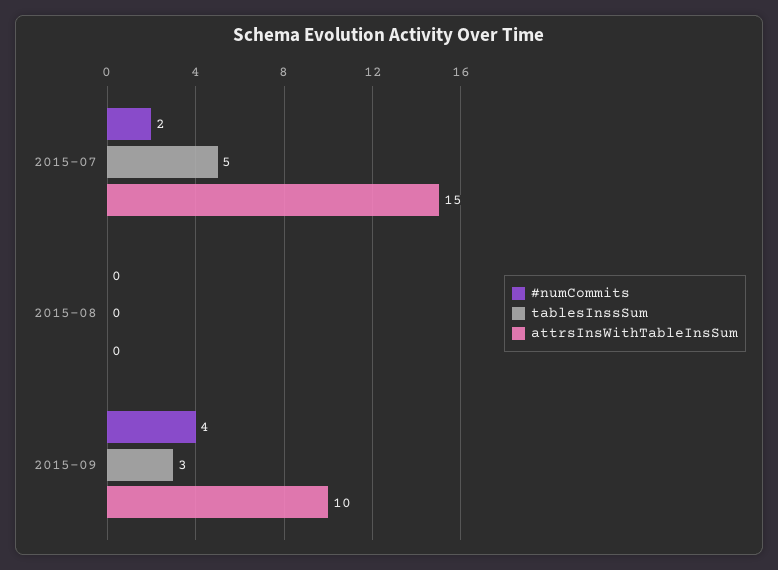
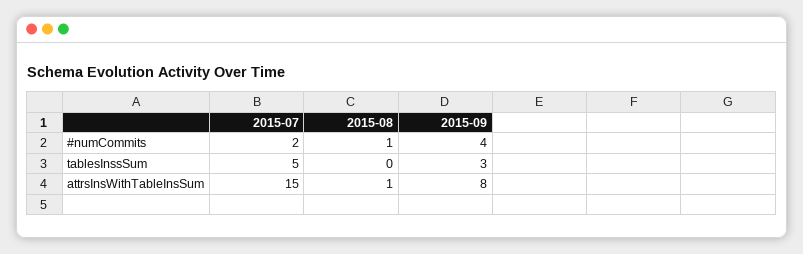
#numCommits, 2015-08: 0 -> 1
attrsInsWithTableInsSum, 2015-08: 0 -> 1
attrsInsWithTableInsSum, 2015-09: 10 -> 8

